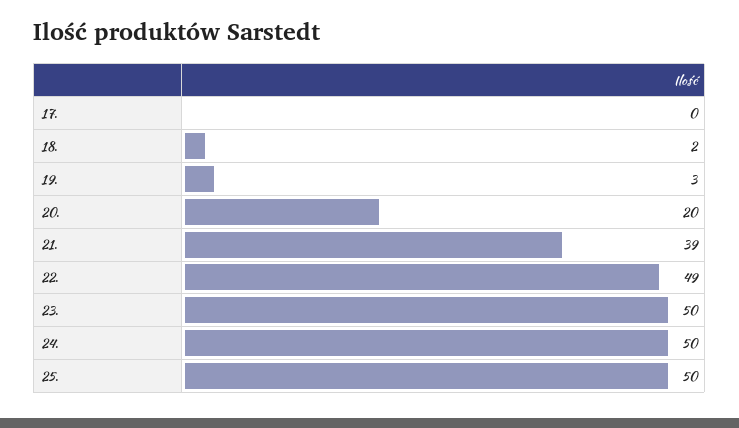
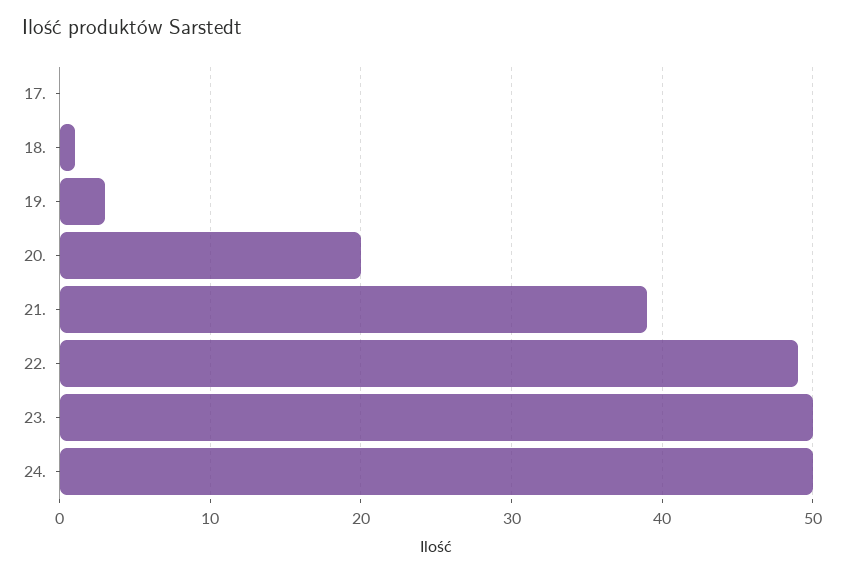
18.: 2 -> 1
25.: 50 -> none

